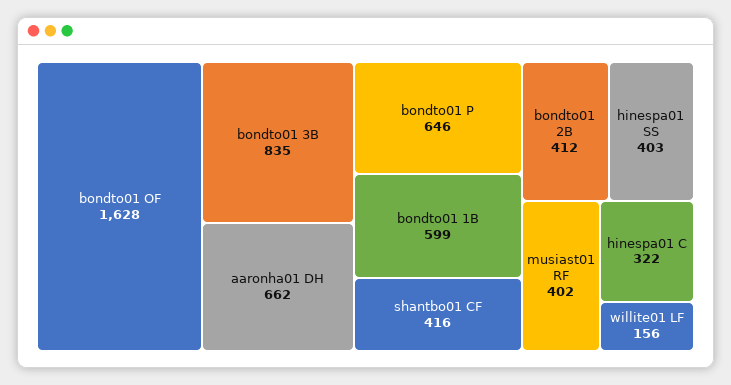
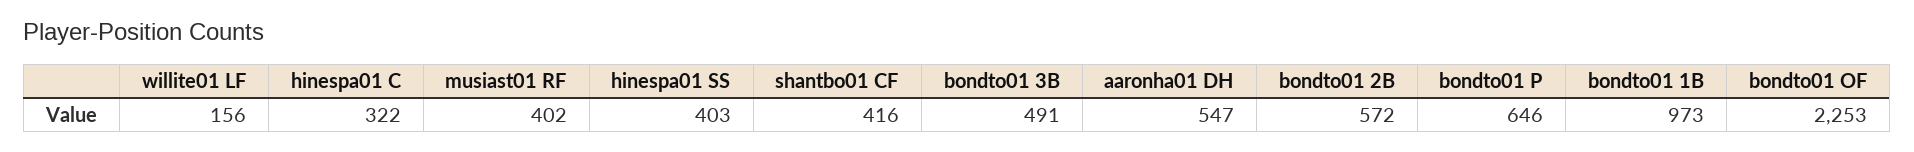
bondto01 OF: 1628 -> 2253
bondto01 3B: 835 -> 491
aaronha01 DH: 662 -> 547
bondto01 1B: 599 -> 973
bondto01 2B: 412 -> 572

